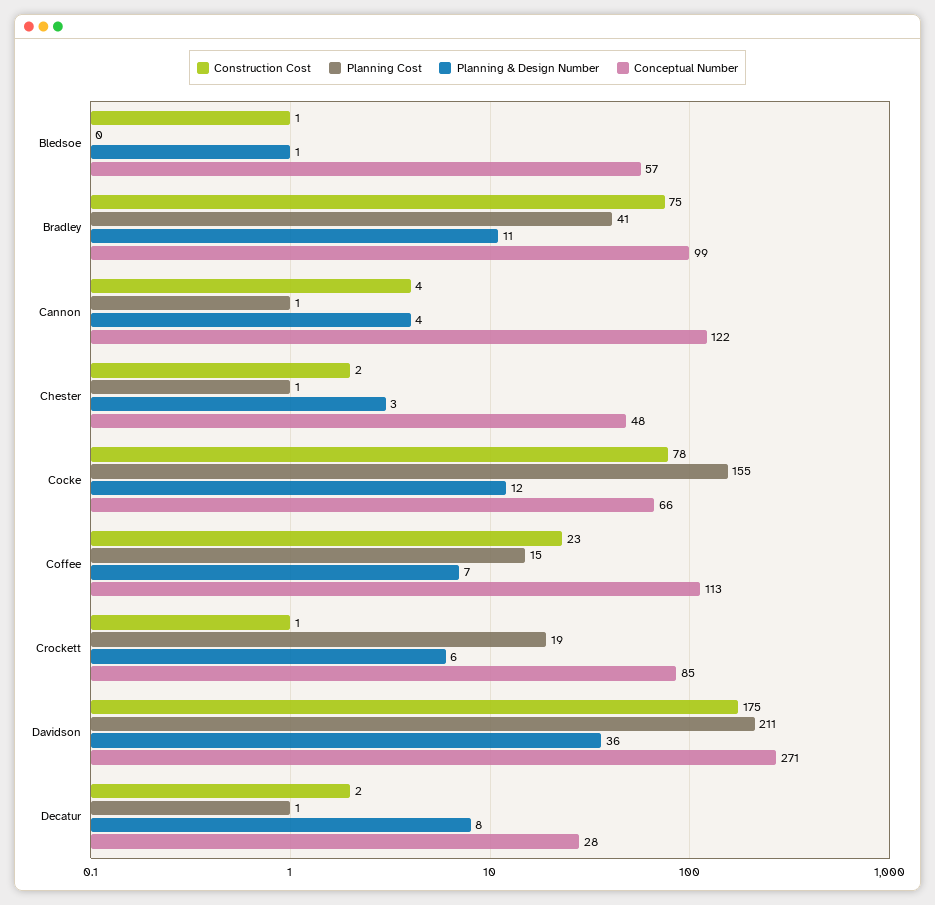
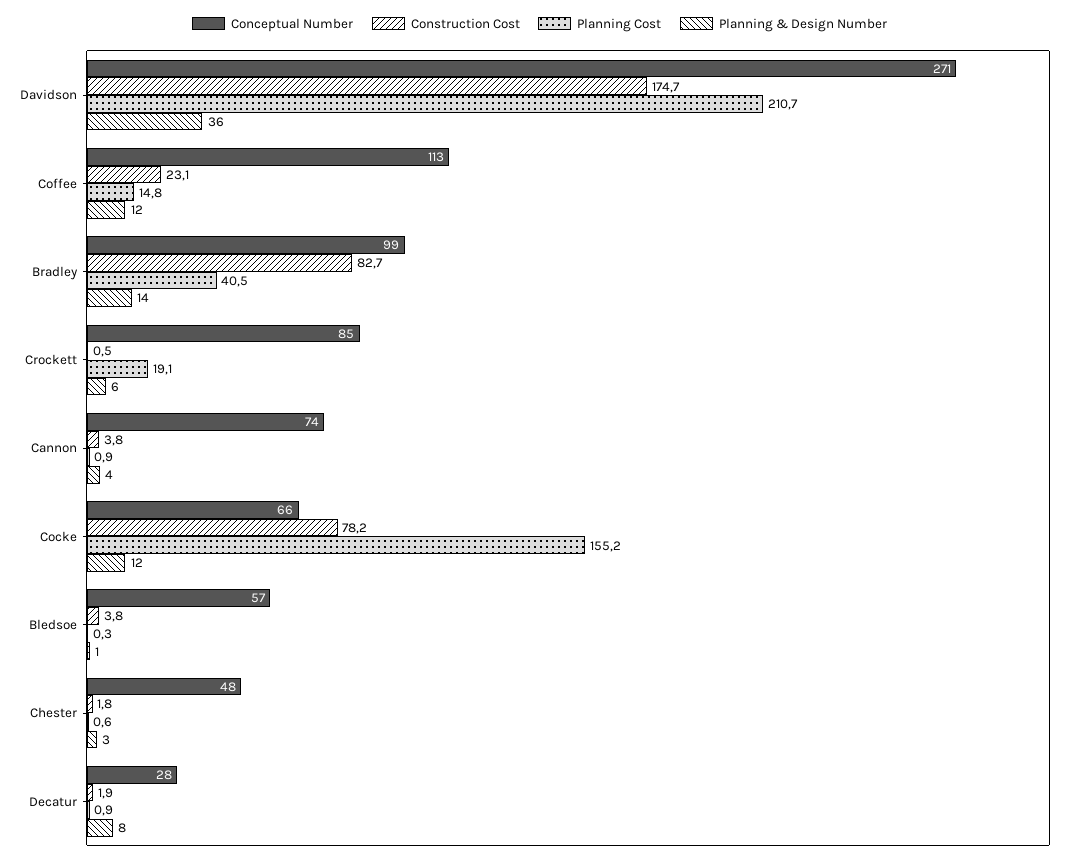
Construction Cost, Bledsoe: 1 -> 3.8
Construction Cost, Bradley: 75 -> 82.7
Planning & Design Number, Bradley: 11 -> 14
Conceptual Number, Cannon: 122 -> 74
Planning & Design Number, Coffee: 7 -> 12

